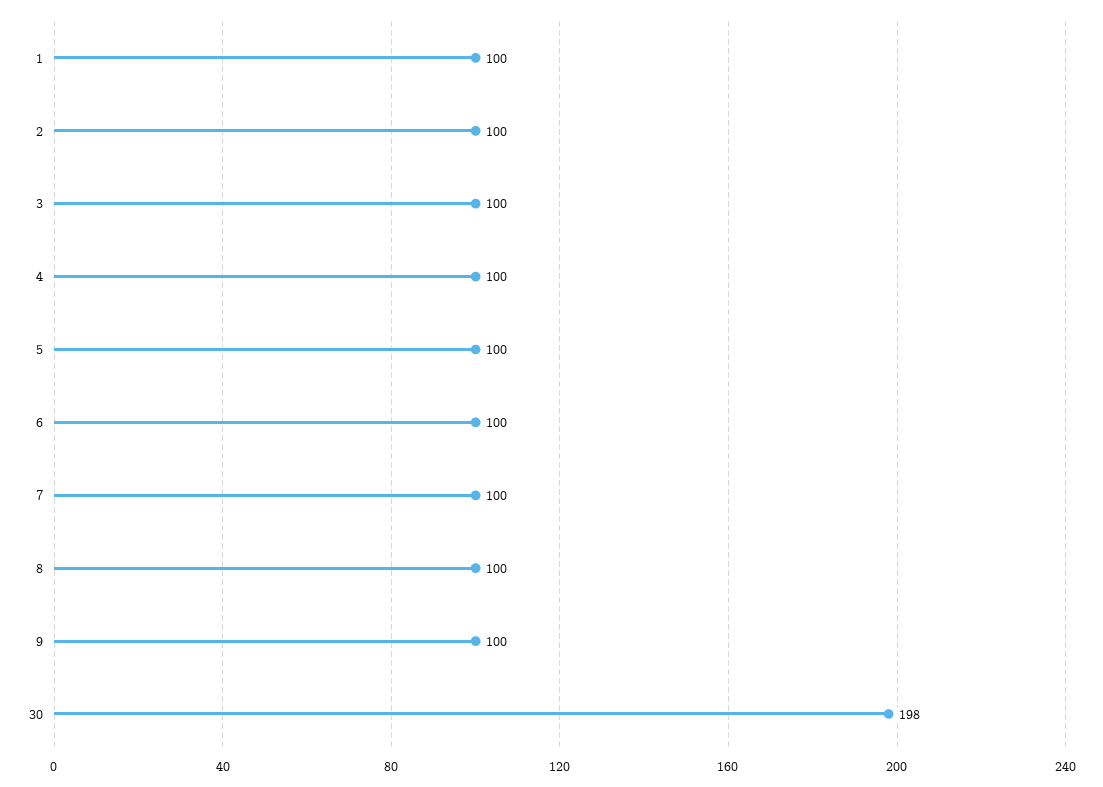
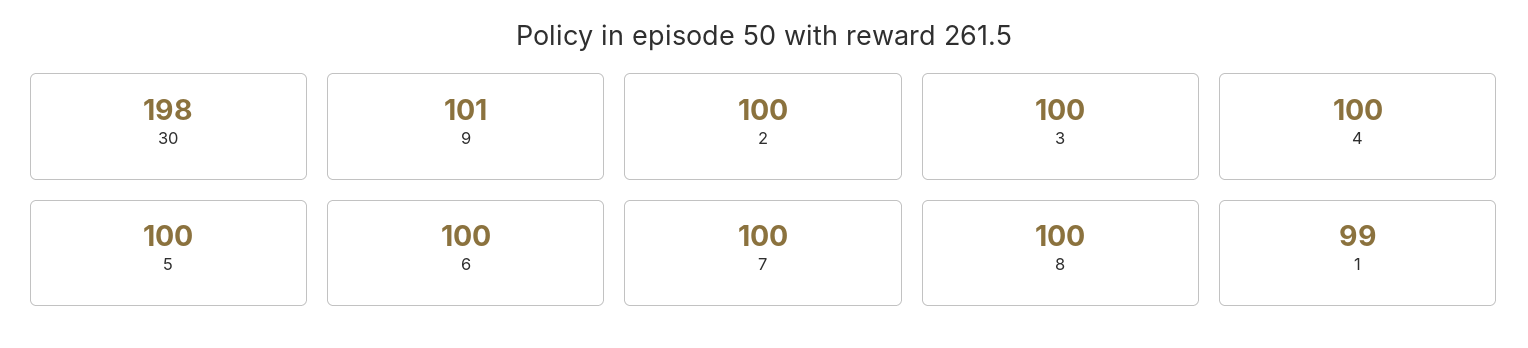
1: 100 -> 99
9: 100 -> 101

